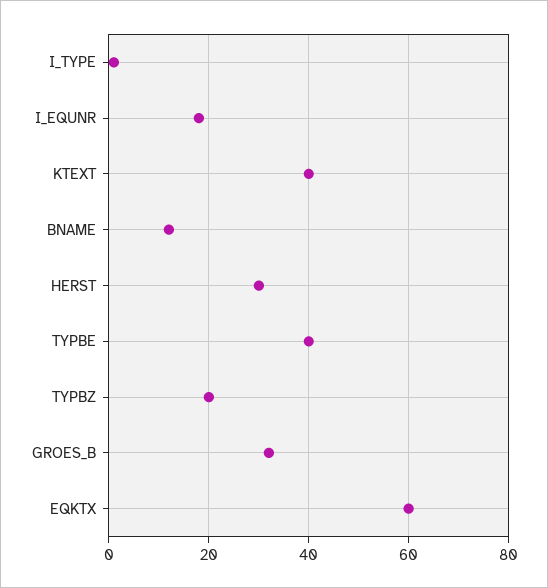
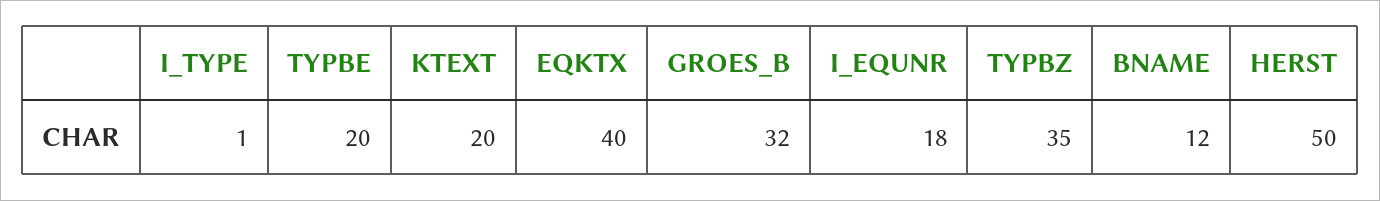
KTEXT: 40 -> 20
HERST: 30 -> 50
TYPBE: 40 -> 20
TYPBZ: 20 -> 35
EQKTX: 60 -> 40

